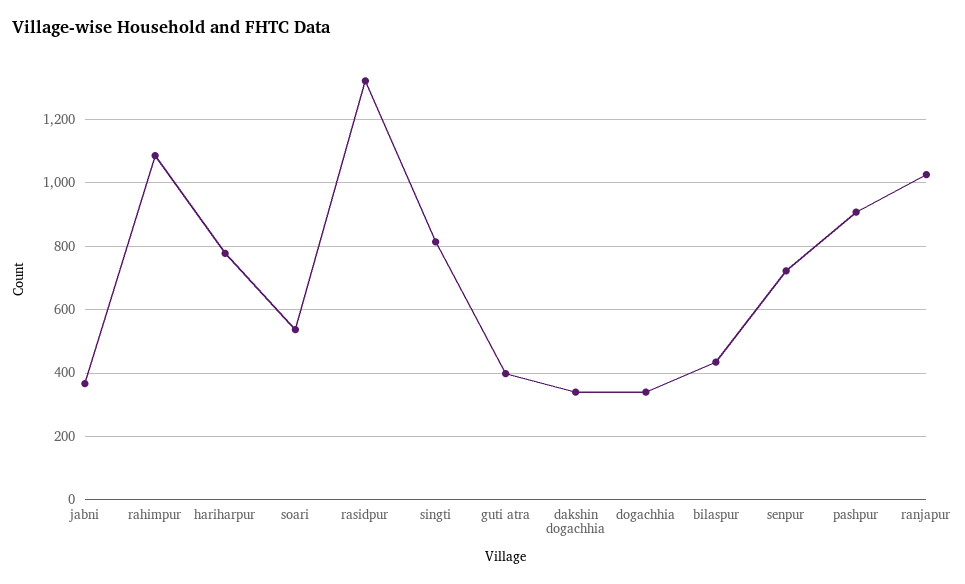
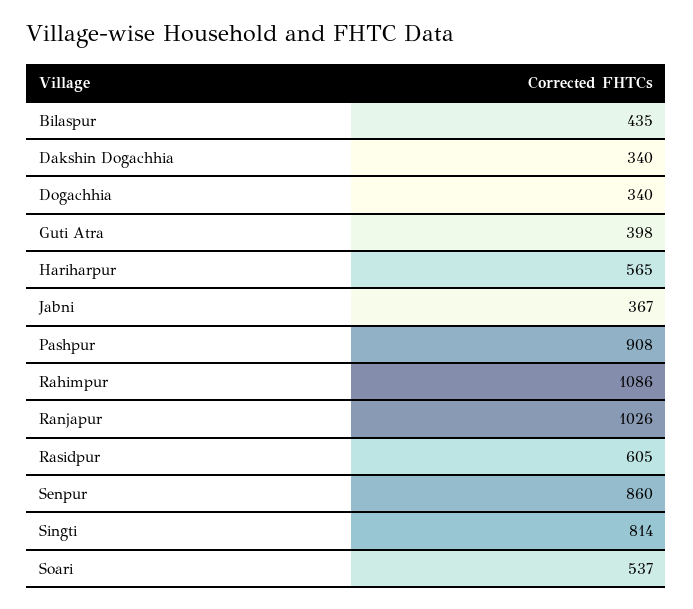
hariharpur: 780 -> 565
rasidpur: 1320 -> 605
senpur: 720 -> 860

